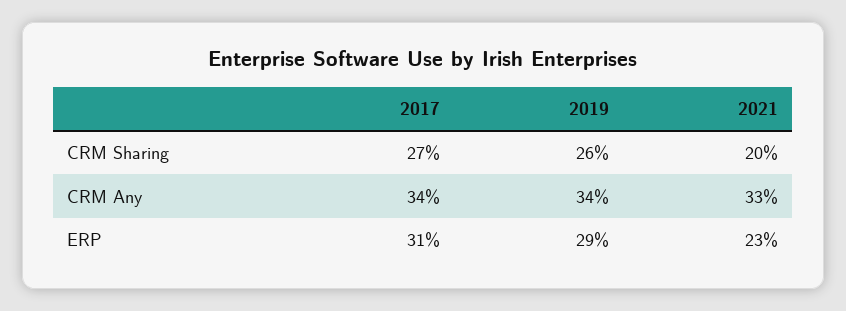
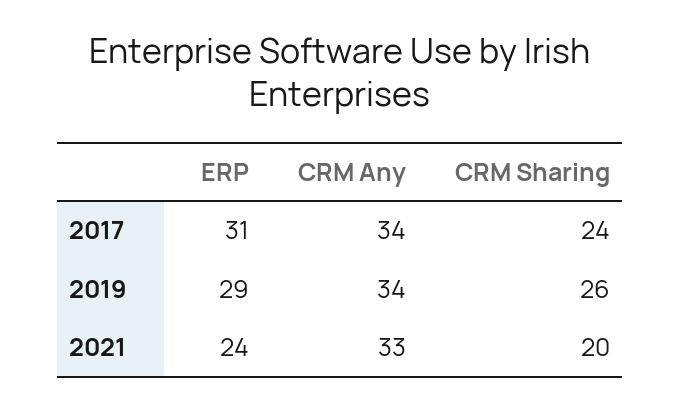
2017, CRM Sharing: 27 -> 24
2021, ERP: 23 -> 24

